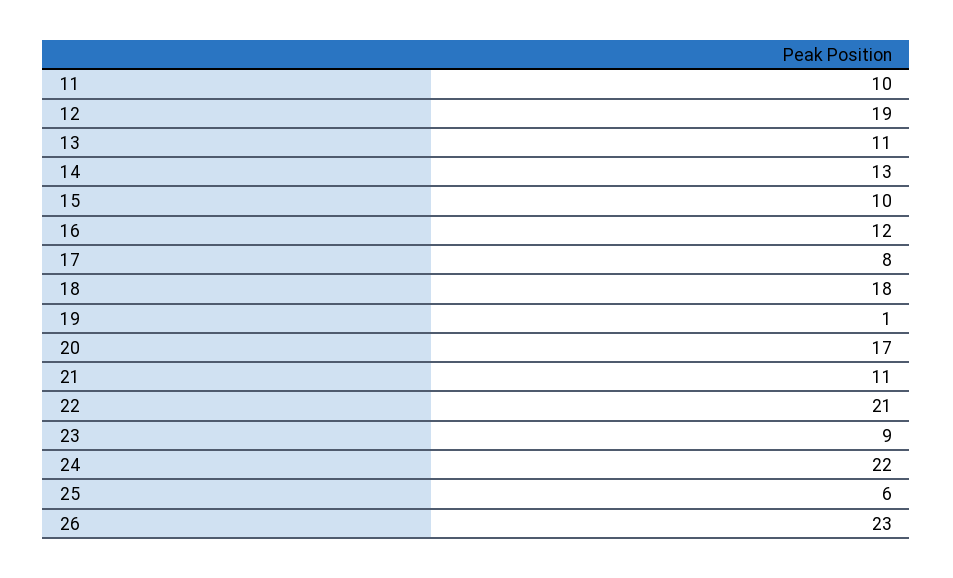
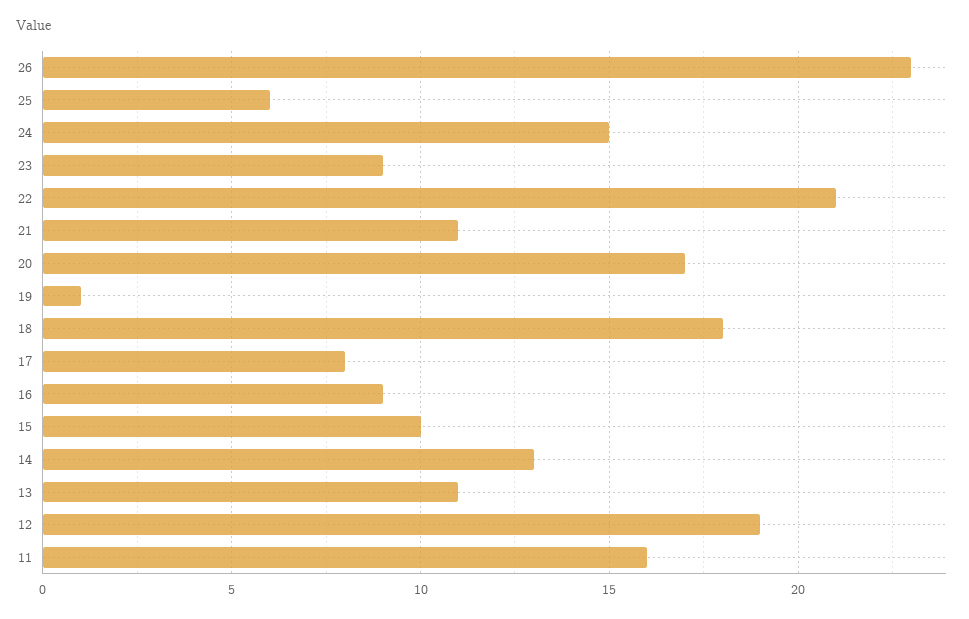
11: 10 -> 16
16: 12 -> 9
24: 22 -> 15

